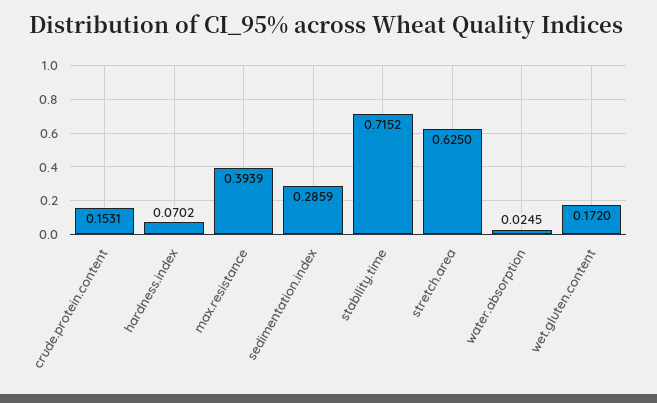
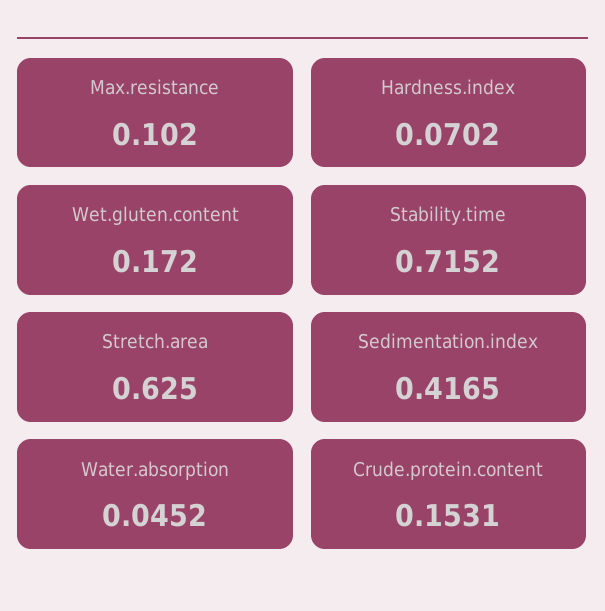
max.resistance: 0.3939 -> 0.102
sedimentation.index: 0.2859 -> 0.4165
water.absorption: 0.0245 -> 0.0452

